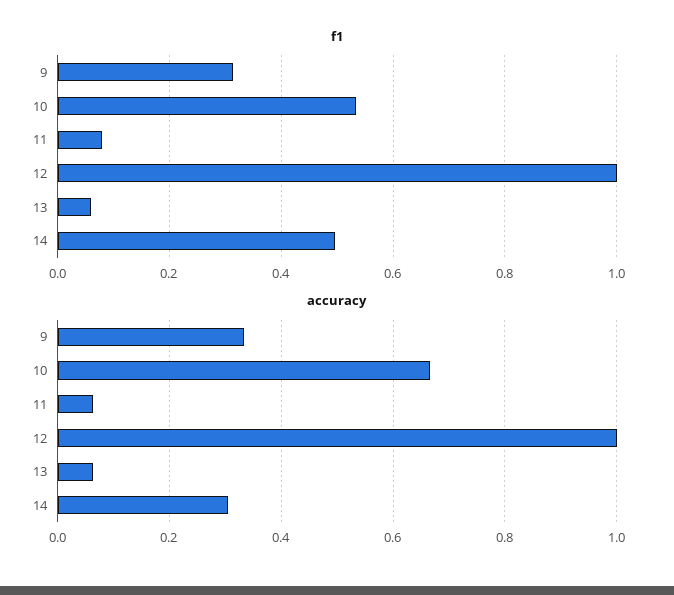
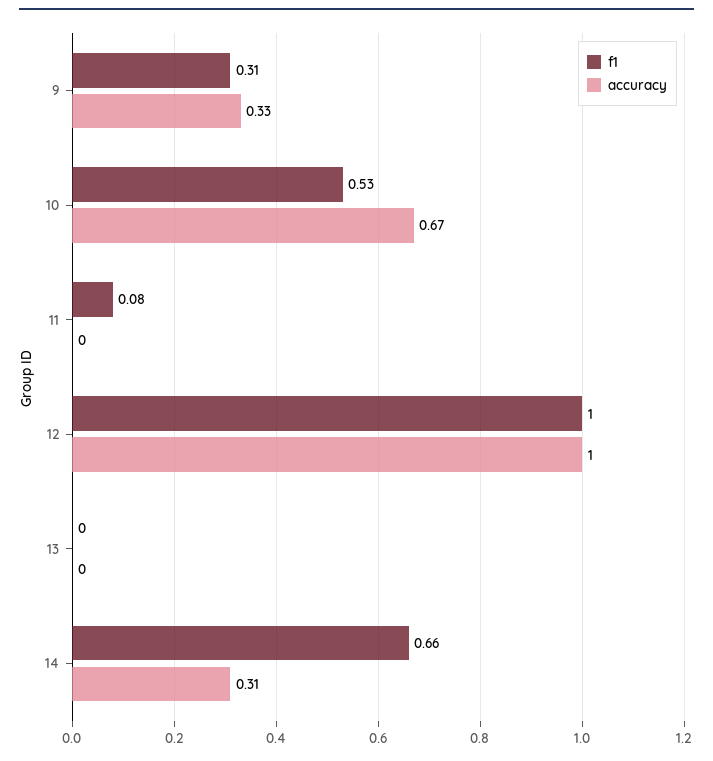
f1, 13: 0.06 -> 0
f1, 14: 0.5 -> 0.66
accuracy, 11: 0.06 -> 0
accuracy, 13: 0.06 -> 0

